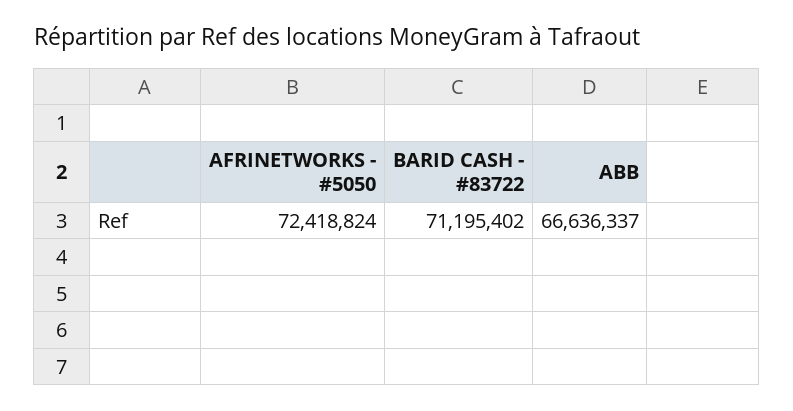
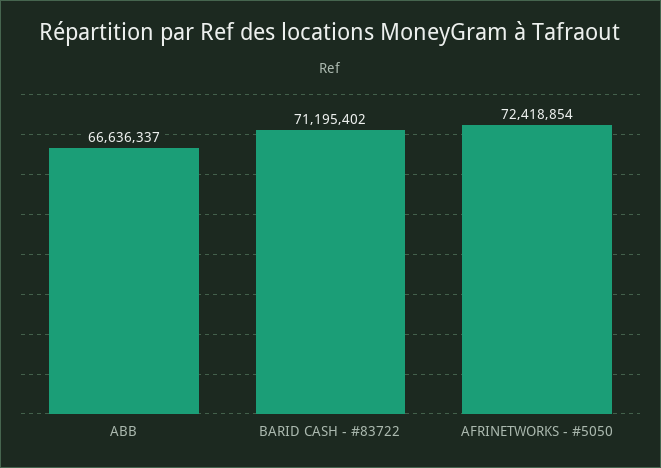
AFRINETWORKS - #5050: 72418824 -> 72418854

